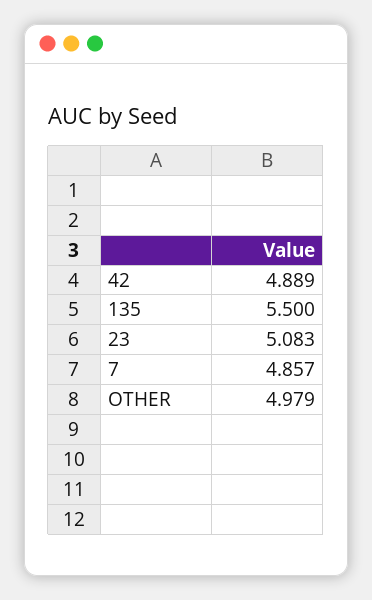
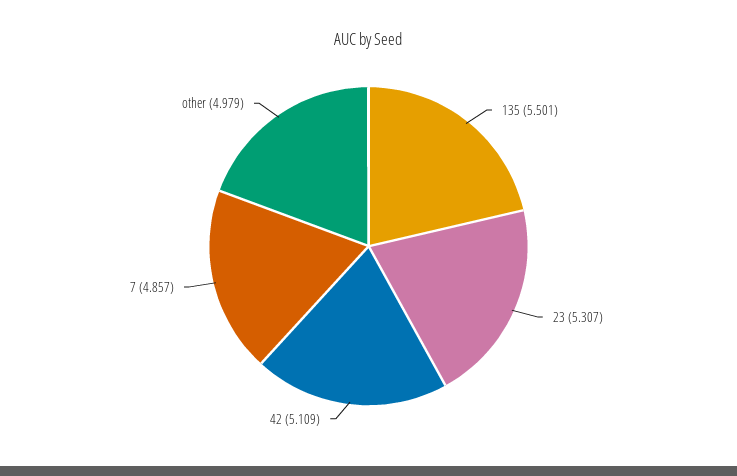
42: 4.889 -> 5.109
135: 5.5 -> 5.501
23: 5.083 -> 5.307

